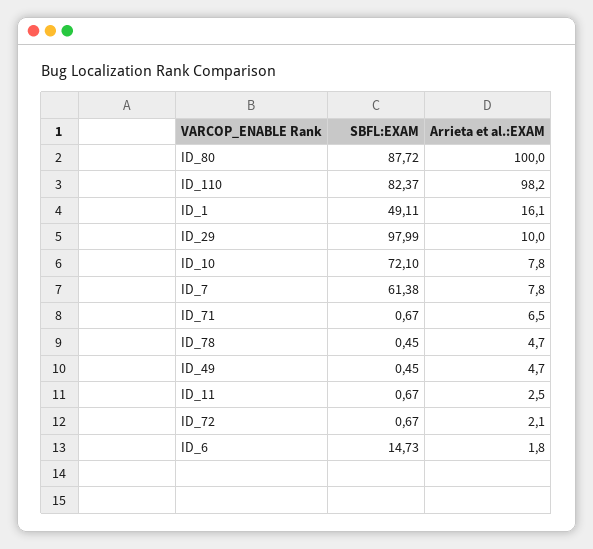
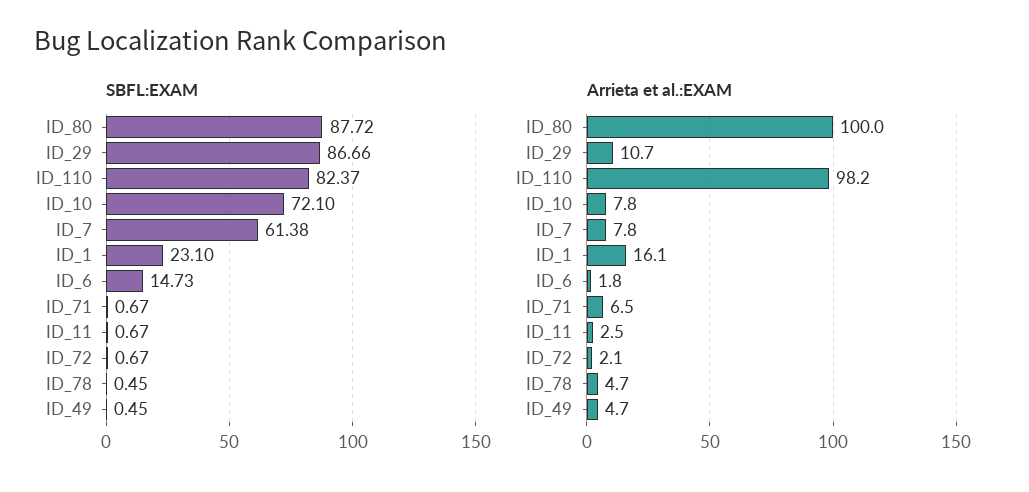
SBFL:EXAM, ID_1: 49.11 -> 23.1
SBFL:EXAM, ID_29: 97.99 -> 86.66
Arrieta et al.:EXAM, ID_29: 10 -> 10.7

